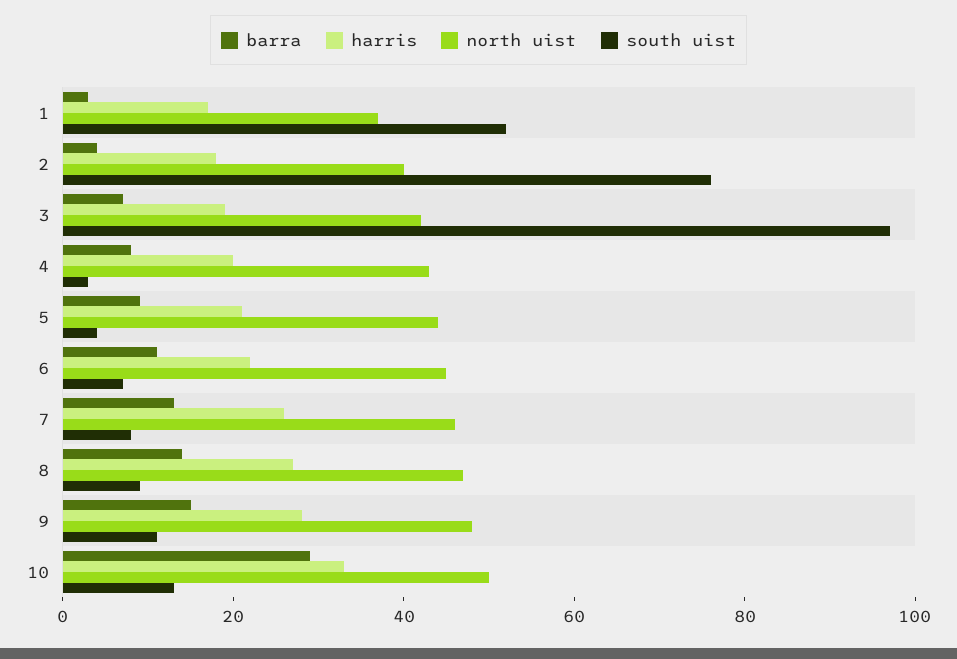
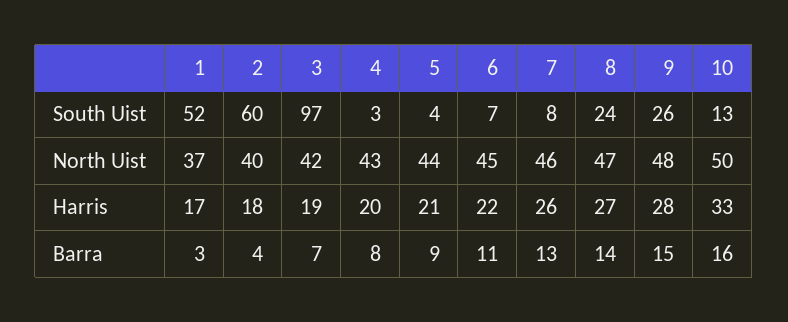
south uist, 2: 75 -> 60
south uist, 8: 10 -> 24
south uist, 9: 10 -> 26
barra, 10: 30 -> 16

